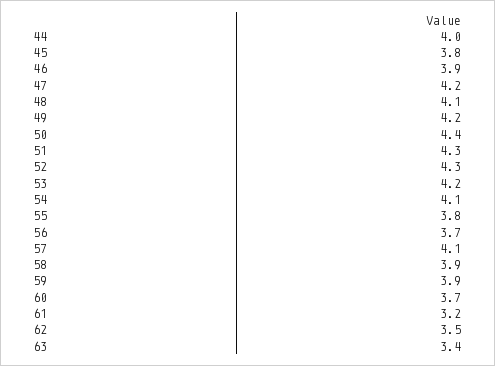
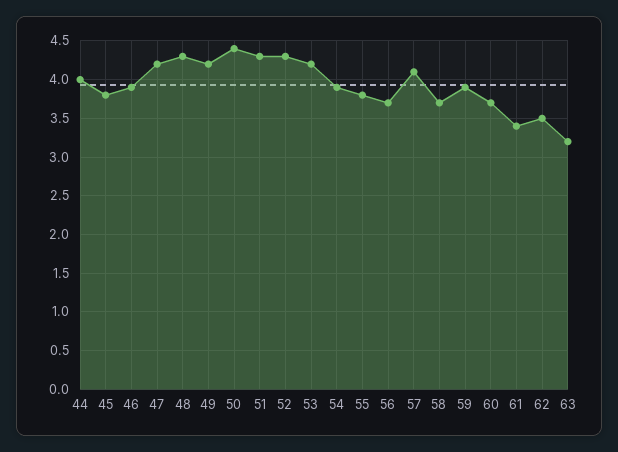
48: 4.1 -> 4.3
54: 4.1 -> 3.9
58: 3.9 -> 3.7
61: 3.2 -> 3.4
63: 3.4 -> 3.2

